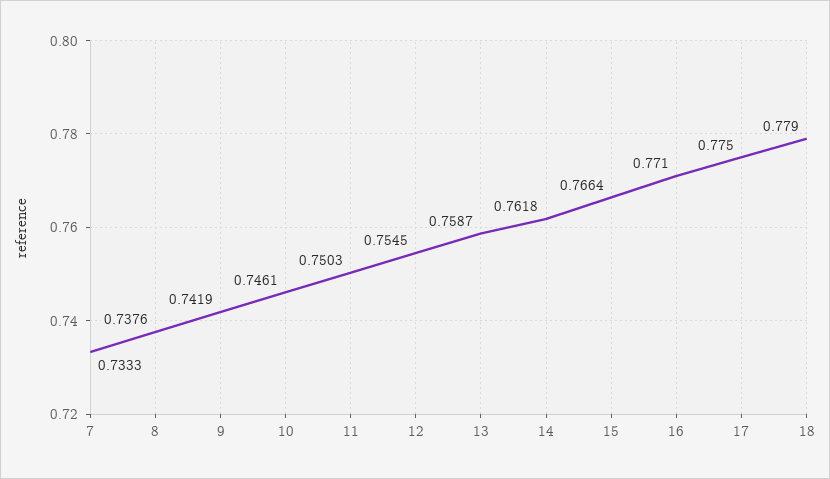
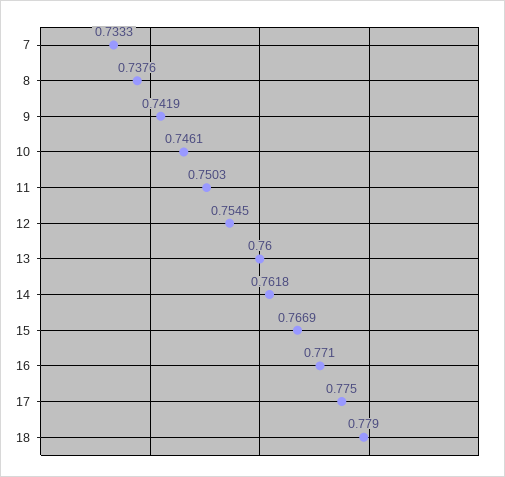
13: 0.7587 -> 0.76
15: 0.7664 -> 0.7669

